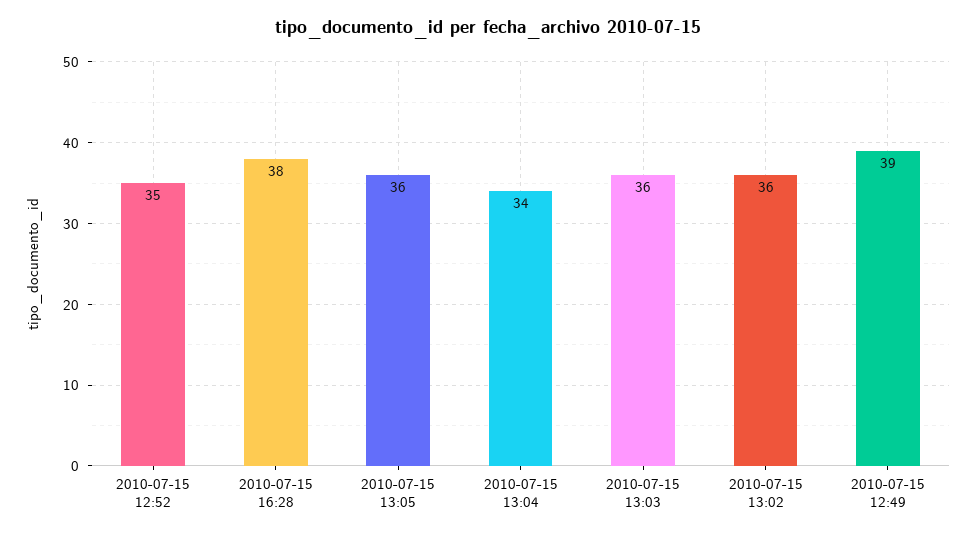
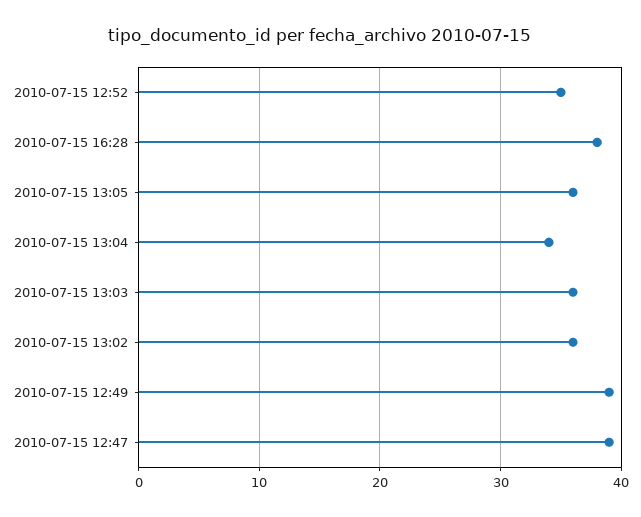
2010-07-15 12:47: none -> 39

